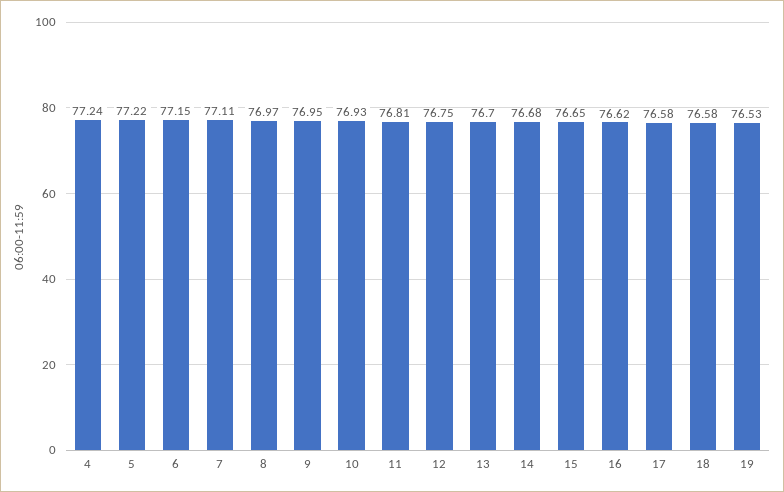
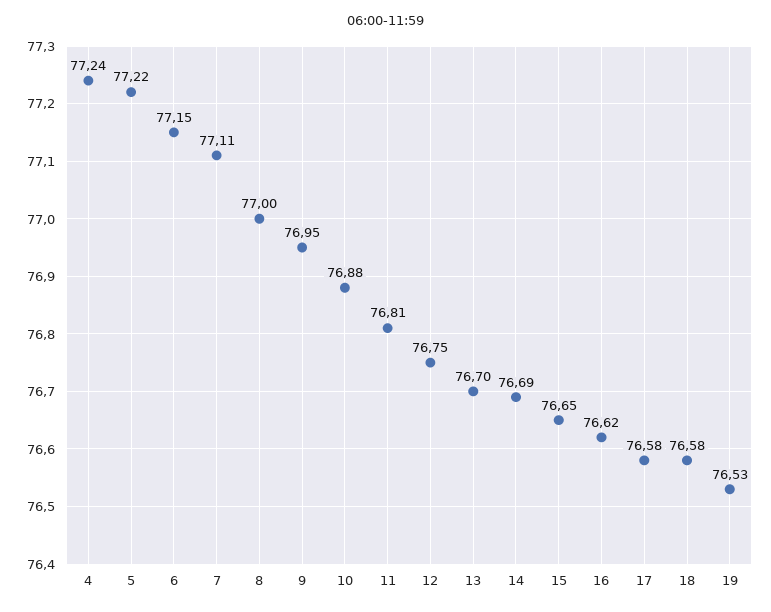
8: 76.97 -> 77
10: 76.93 -> 76.88
14: 76.68 -> 76.69

